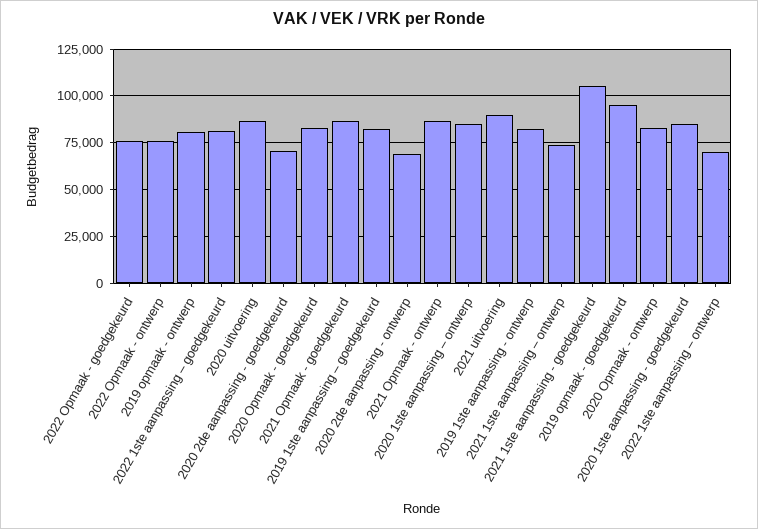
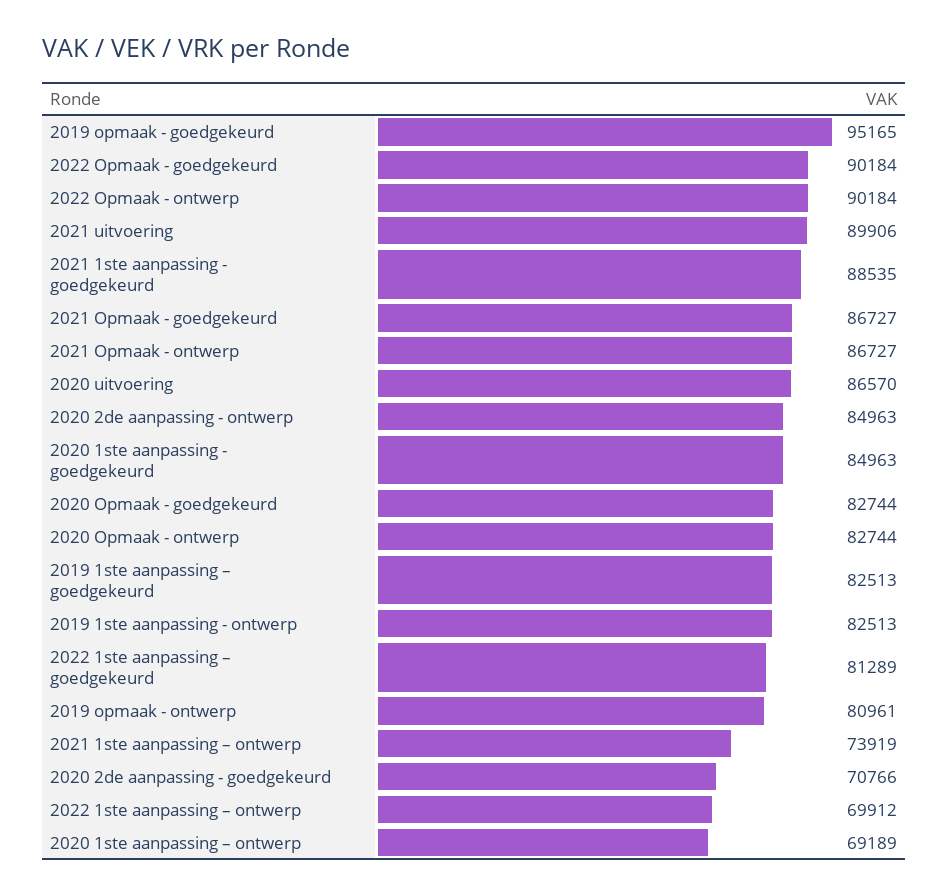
2022 Opmaak - goedgekeurd: 75000 -> 90184
2022 Opmaak - ontwerp: 75000 -> 90184
2020 2de aanpassing - ontwerp: 70000 -> 84963
2020 1ste aanpassing – ontwerp: 85000 -> 69189
2021 1ste aanpassing - goedgekeurd: 105000 -> 88535

